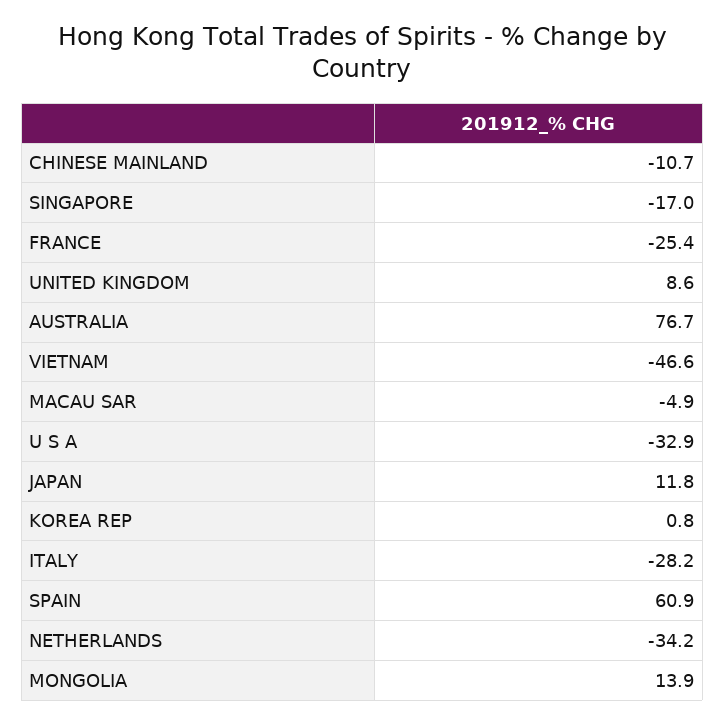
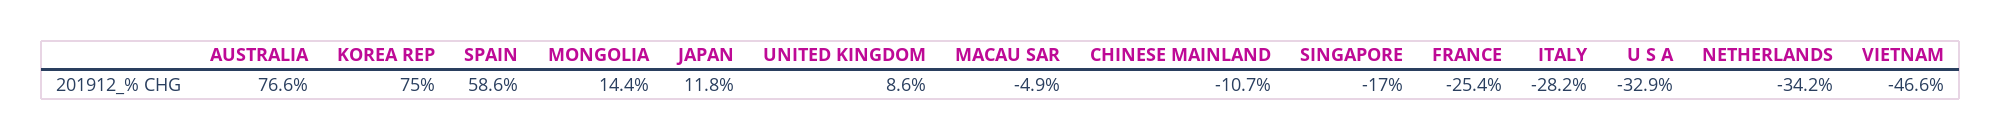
AUSTRALIA: 76.7 -> 76.6
KOREA REP: 0.8 -> 75
SPAIN: 60.9 -> 58.6
MONGOLIA: 13.9 -> 14.4

